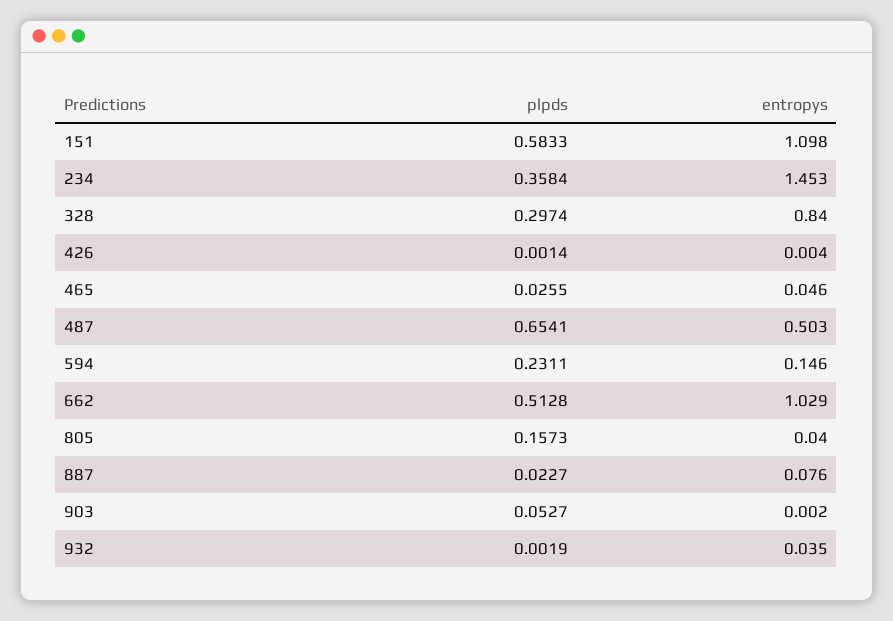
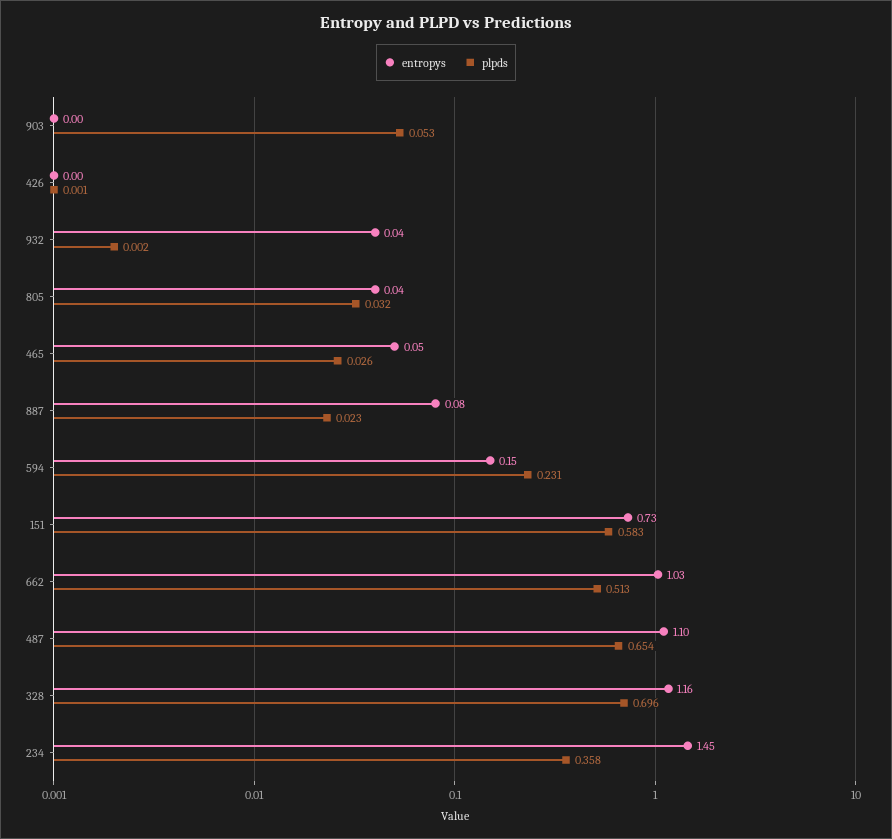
entropys, 151: 1.098 -> 0.73
plpds, 328: 0.2974 -> 0.696
entropys, 328: 0.84 -> 1.16
entropys, 487: 0.503 -> 1.1
plpds, 805: 0.1573 -> 0.032

